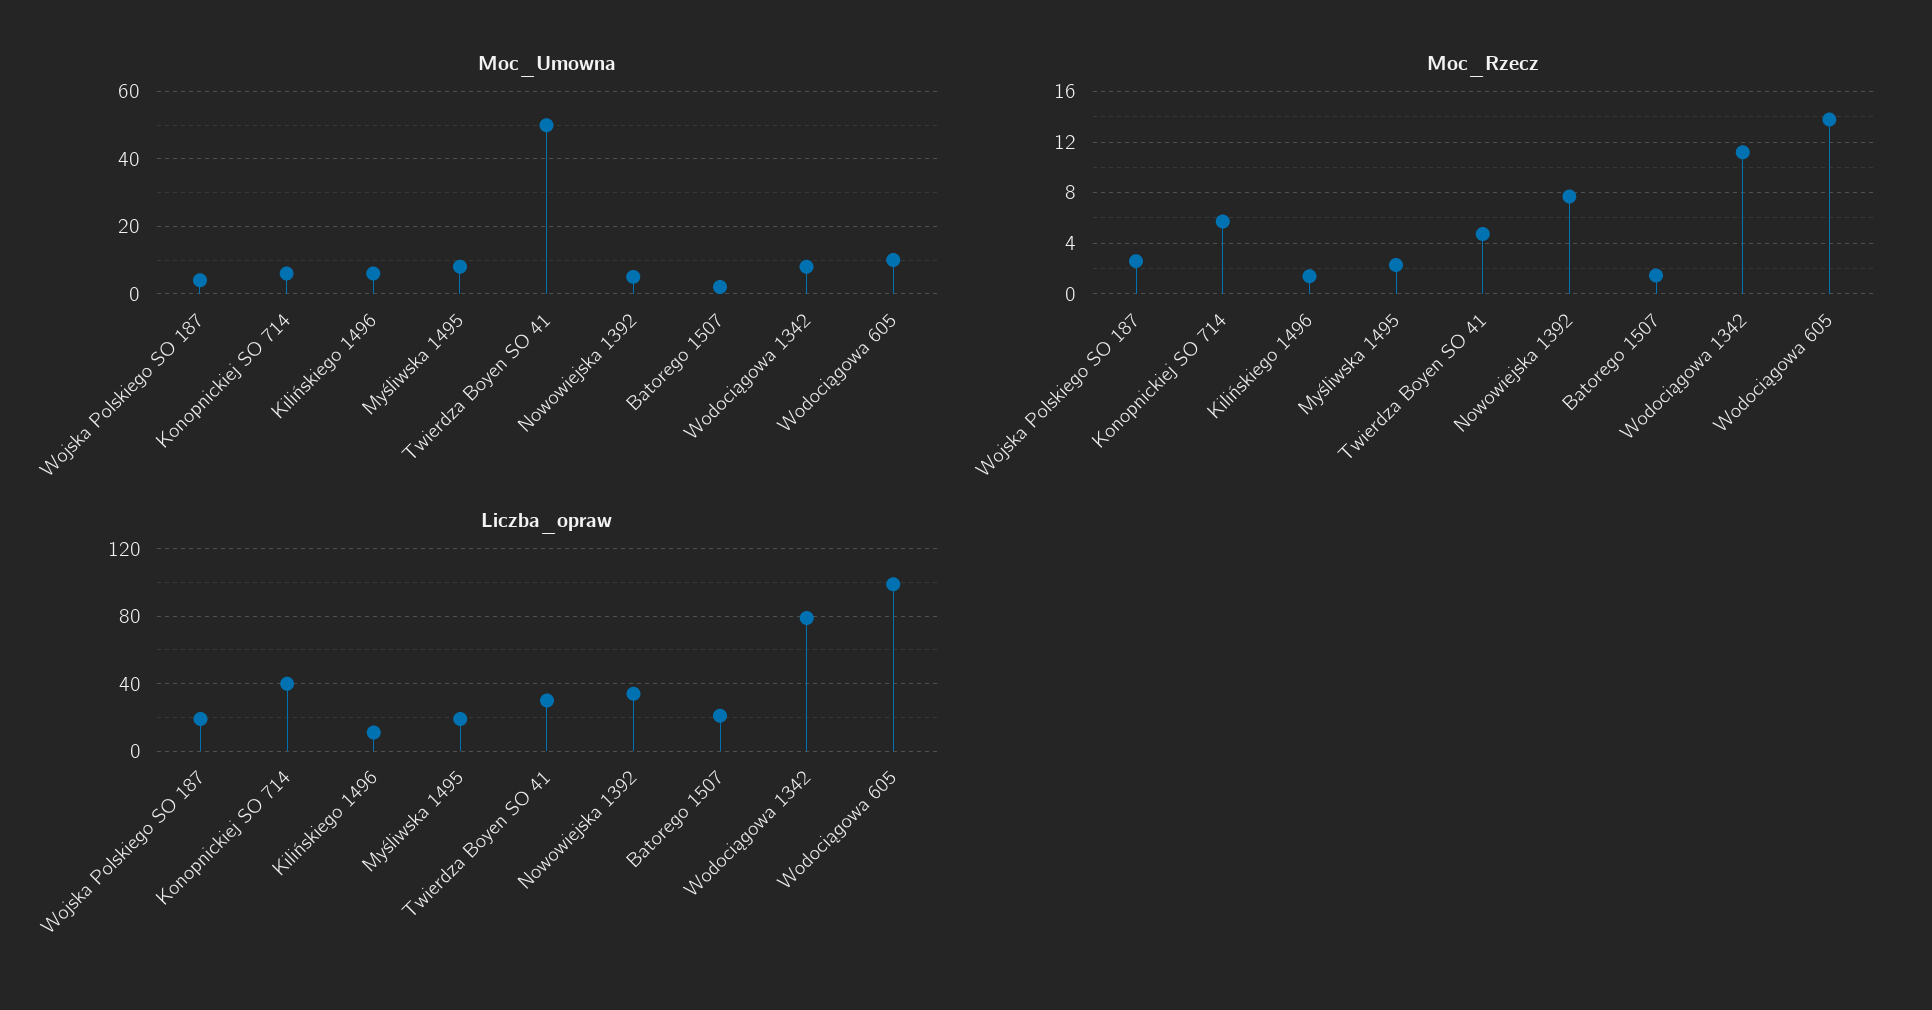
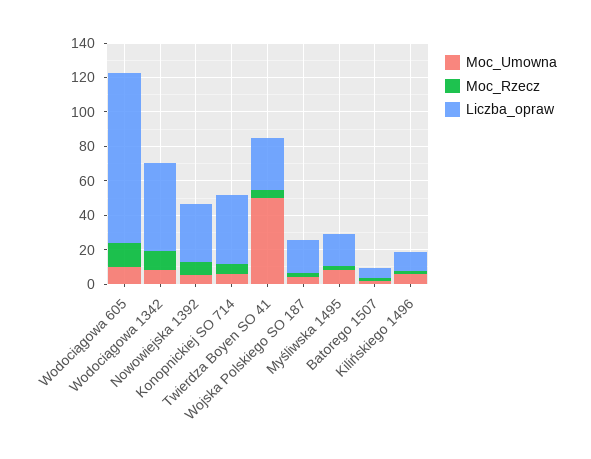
Liczba_opraw, Batorego 1507: 20 -> 5
Liczba_opraw, Wodociągowa 1342: 80 -> 50

